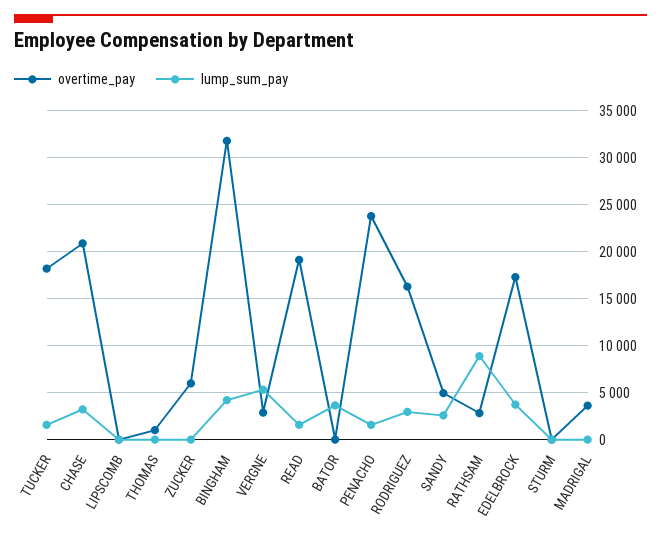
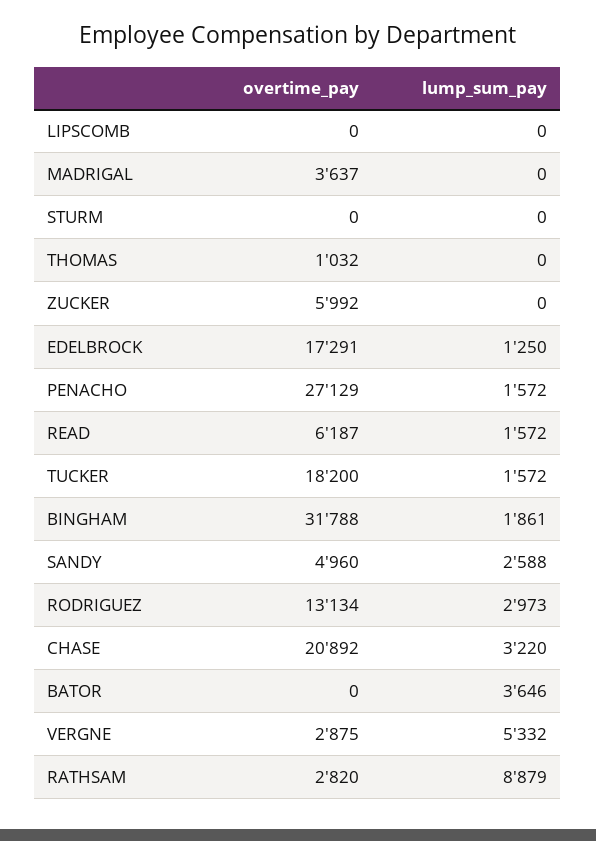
lump_sum_pay, BINGHAM: 4000 -> 1861
overtime_pay, READ: 19000 -> 6187
overtime_pay, PENACHO: 24000 -> 27129
overtime_pay, RODRIGUEZ: 16000 -> 13134
lump_sum_pay, EDELBROCK: 4000 -> 1250

